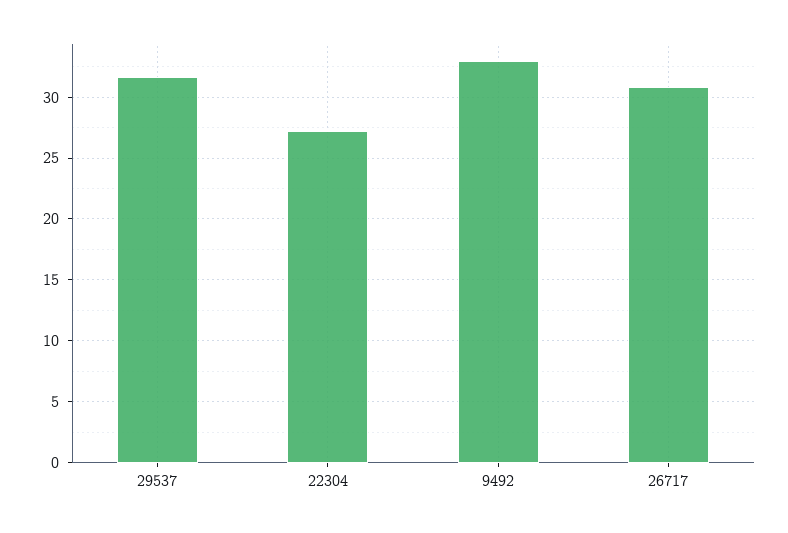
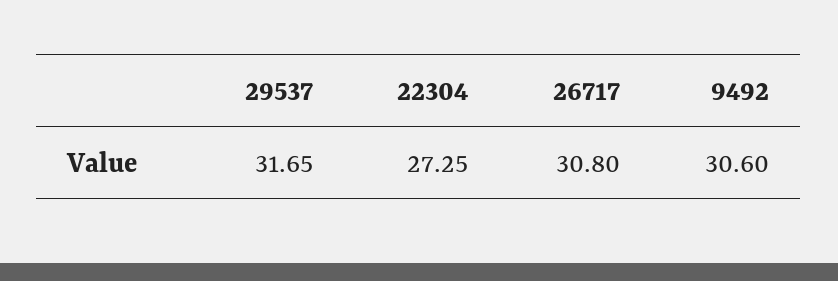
9492: 33 -> 30.6

